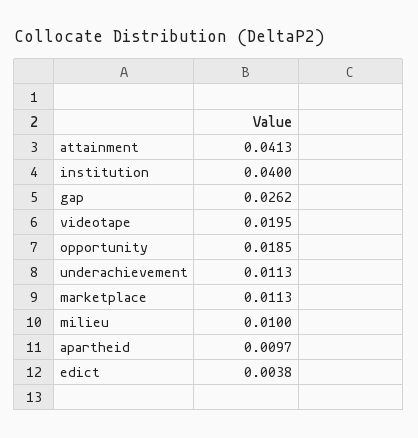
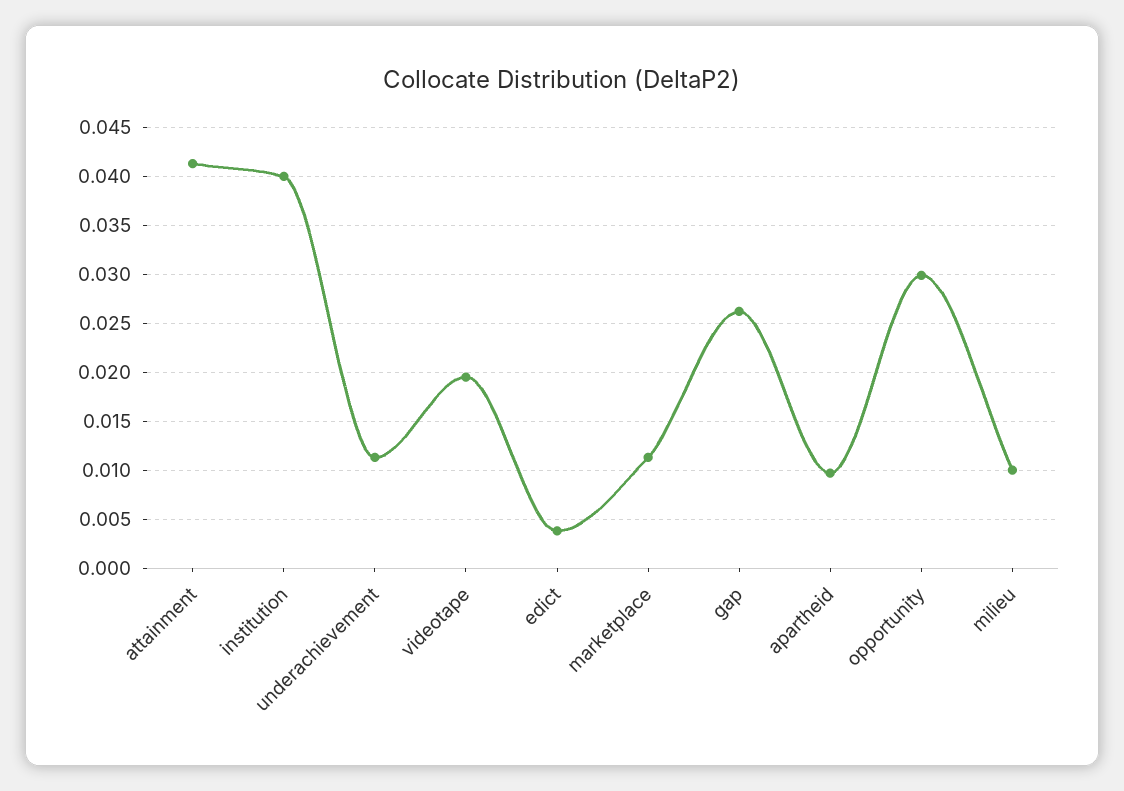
opportunity: 0.0185 -> 0.03

